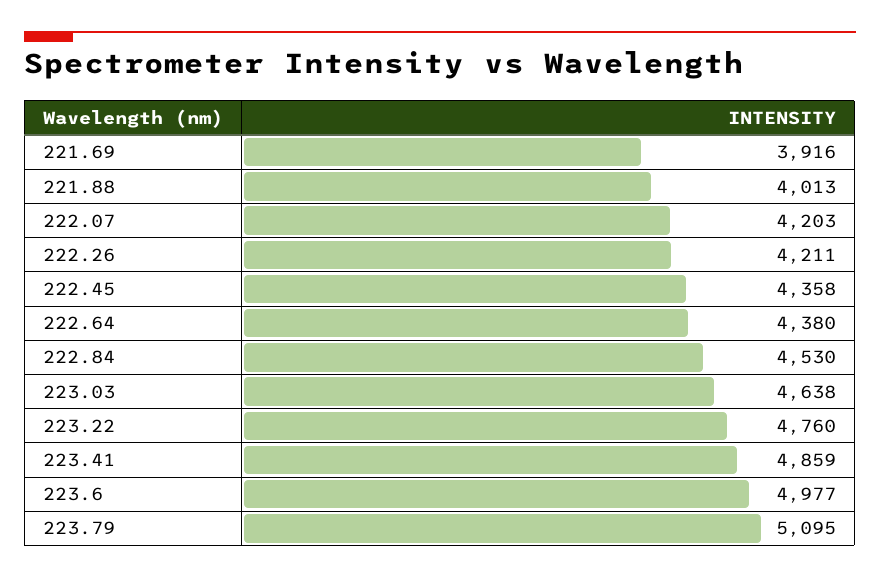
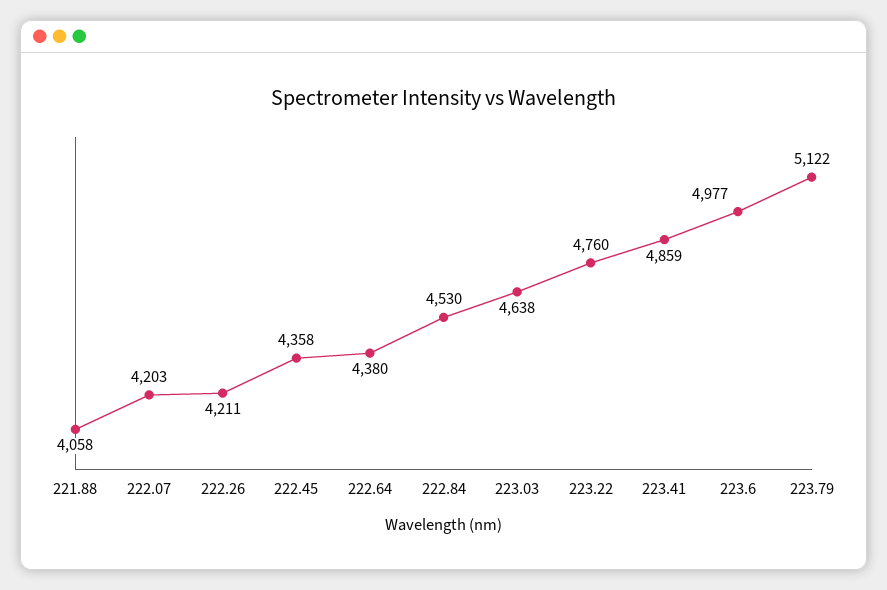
221.69: 3916 -> none
221.88: 4013 -> 4058
223.79: 5095 -> 5122

